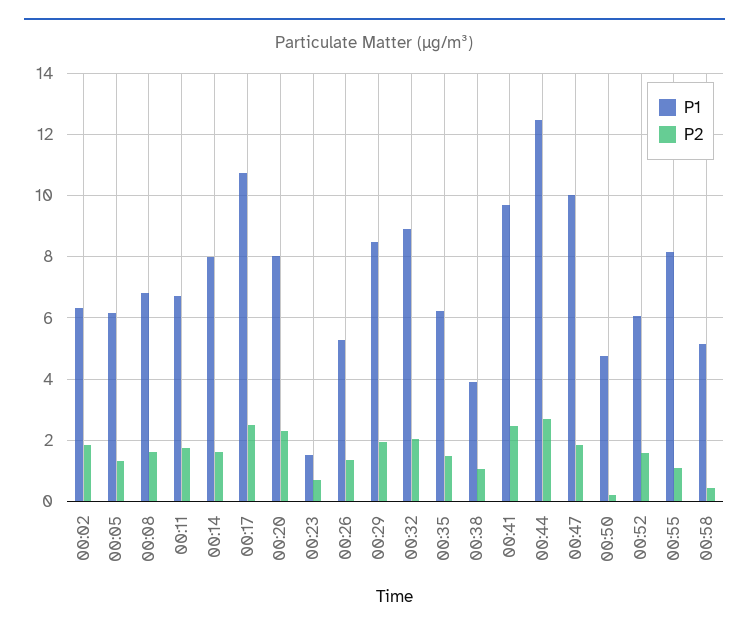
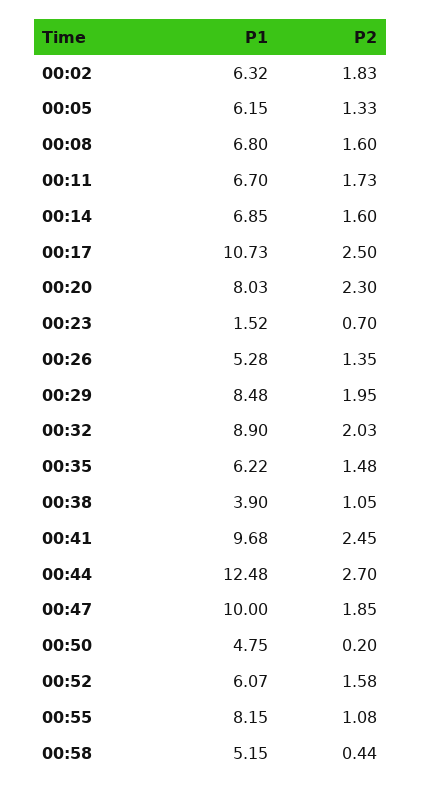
P1, 00:14: 8 -> 6.85

